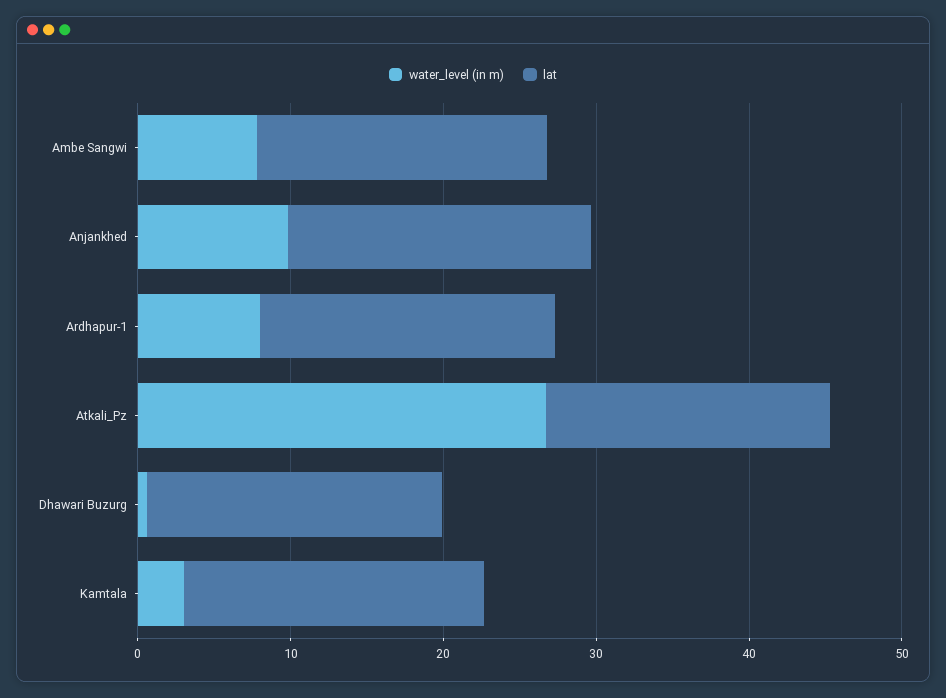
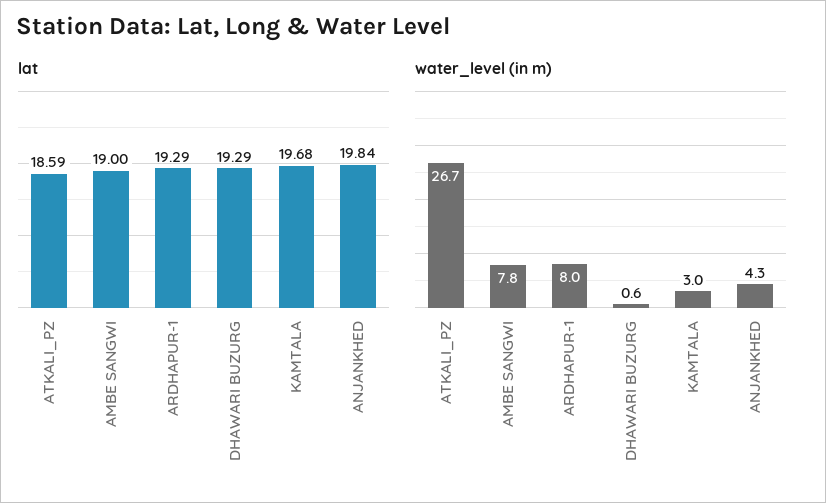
water_level (in m), Anjankhed: 10 -> 4.3

